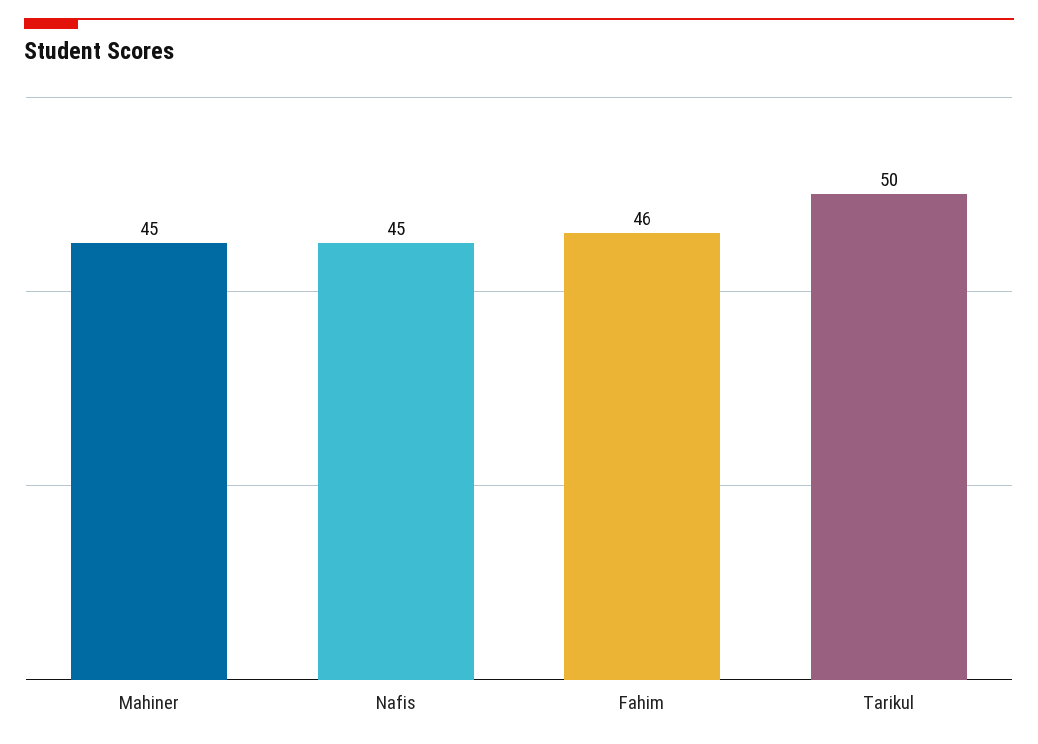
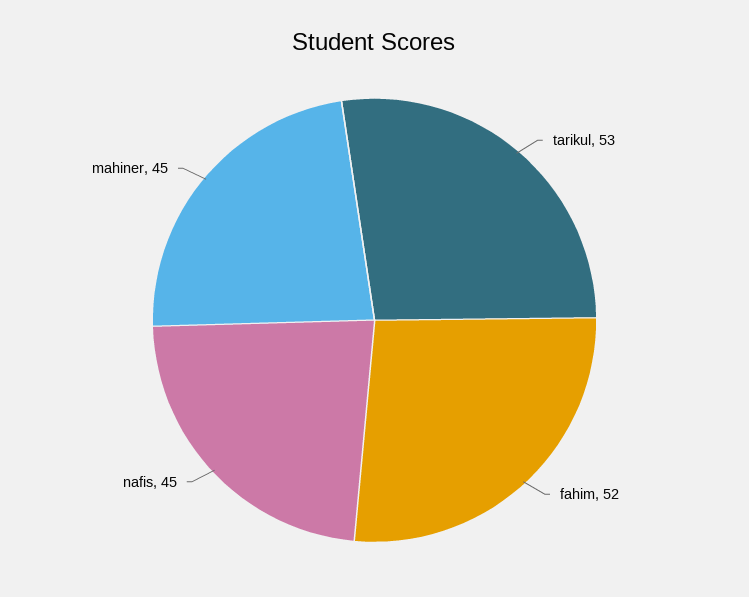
Fahim: 46 -> 52
Tarikul: 50 -> 53

